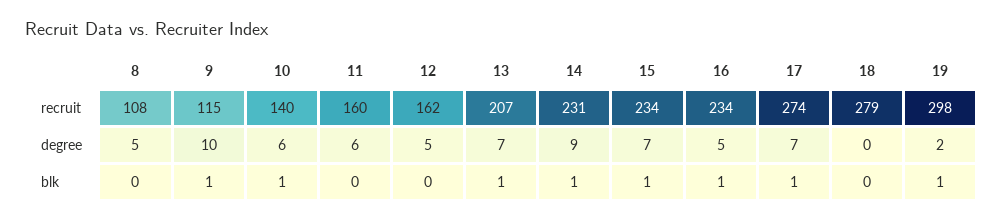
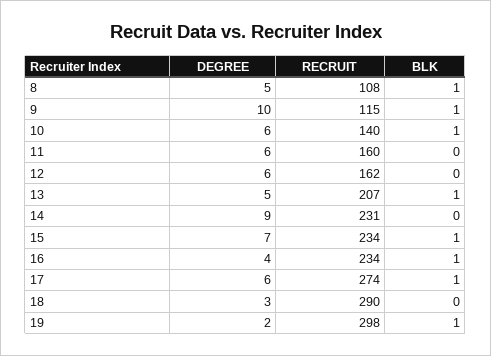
18, recruit: 279 -> 290
12, degree: 5 -> 6
13, degree: 7 -> 5
16, degree: 5 -> 4
17, degree: 7 -> 6
18, degree: 0 -> 3
8, blk: 0 -> 1
14, blk: 1 -> 0

